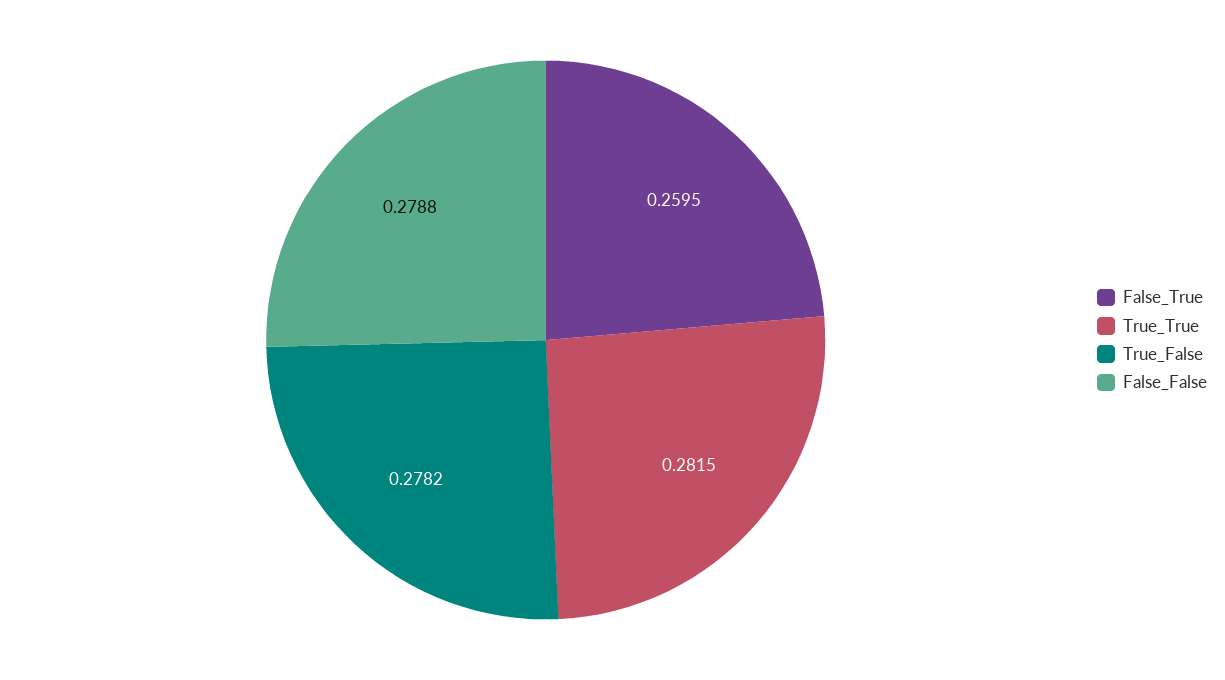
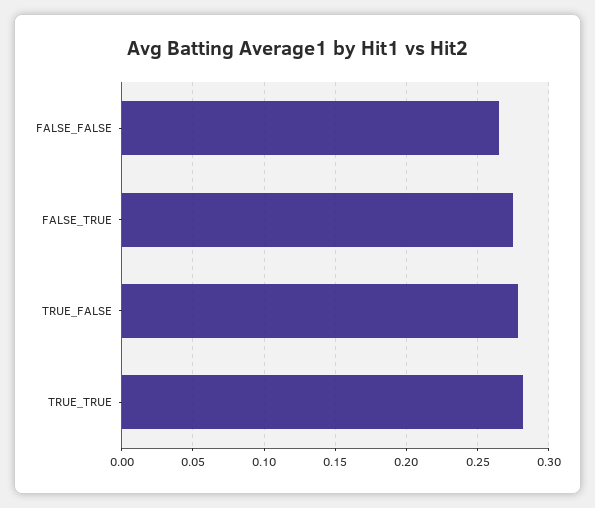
False_True: 0.2595 -> 0.275
False_False: 0.2788 -> 0.265

